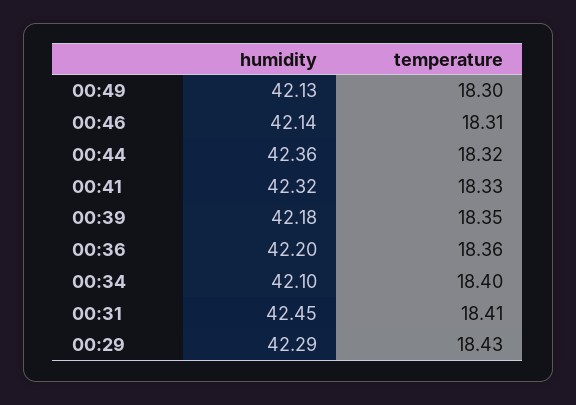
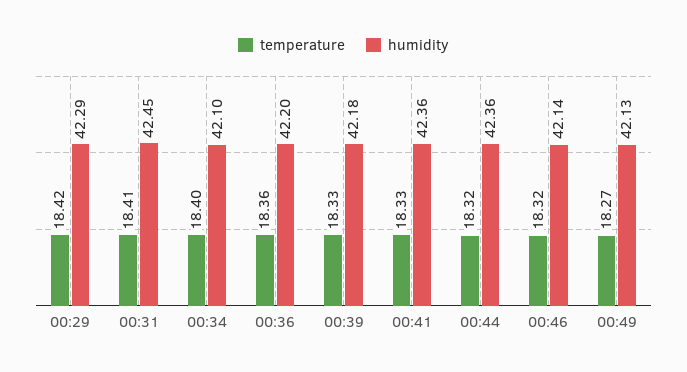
temperature, 00:49: 18.3 -> 18.27
temperature, 00:46: 18.31 -> 18.32
humidity, 00:41: 42.32 -> 42.36
temperature, 00:39: 18.35 -> 18.33
temperature, 00:29: 18.43 -> 18.42

